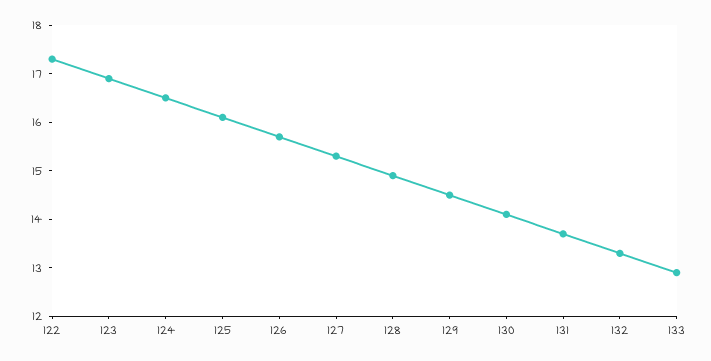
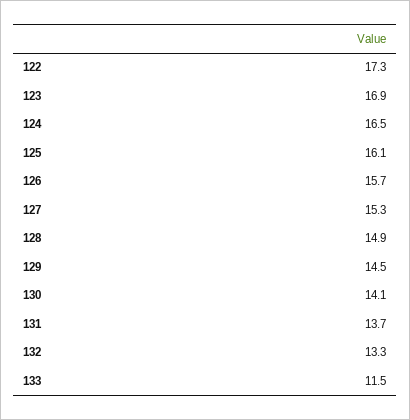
133: 13 -> 11.5

